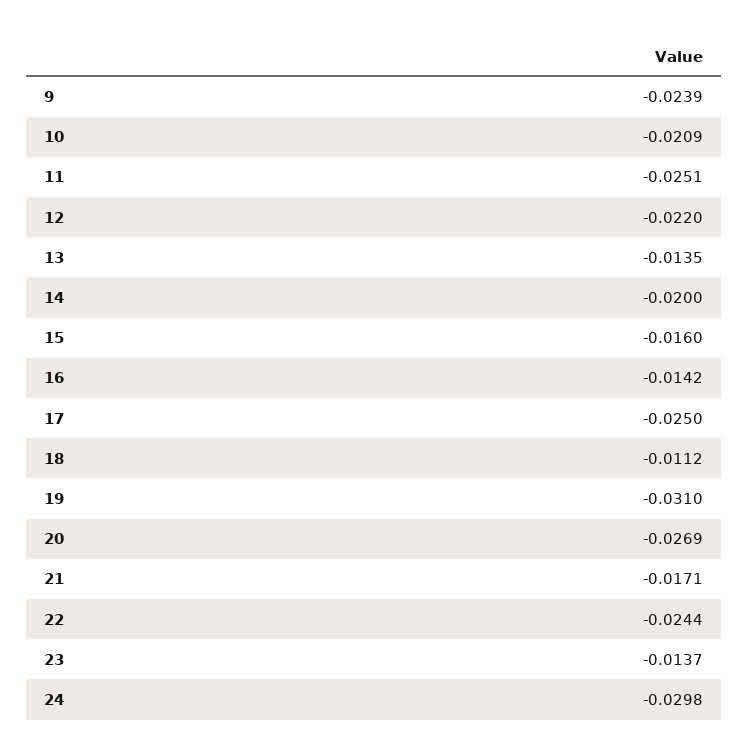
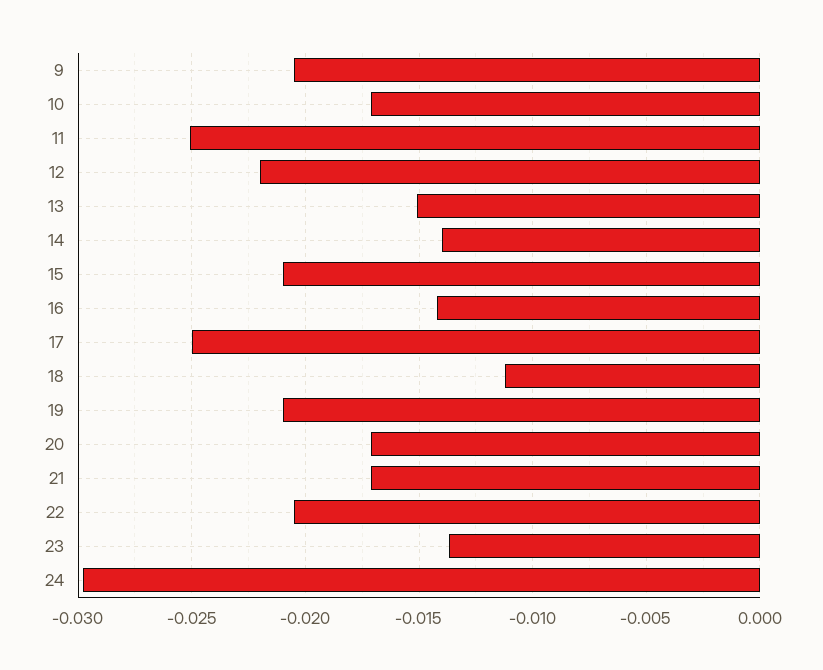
9: -0.0239 -> -0.0205
10: -0.0209 -> -0.017
13: -0.0135 -> -0.015
14: -0.02 -> -0.014
15: -0.016 -> -0.021
19: -0.031 -> -0.021
20: -0.0269 -> -0.017
22: -0.0244 -> -0.0205

